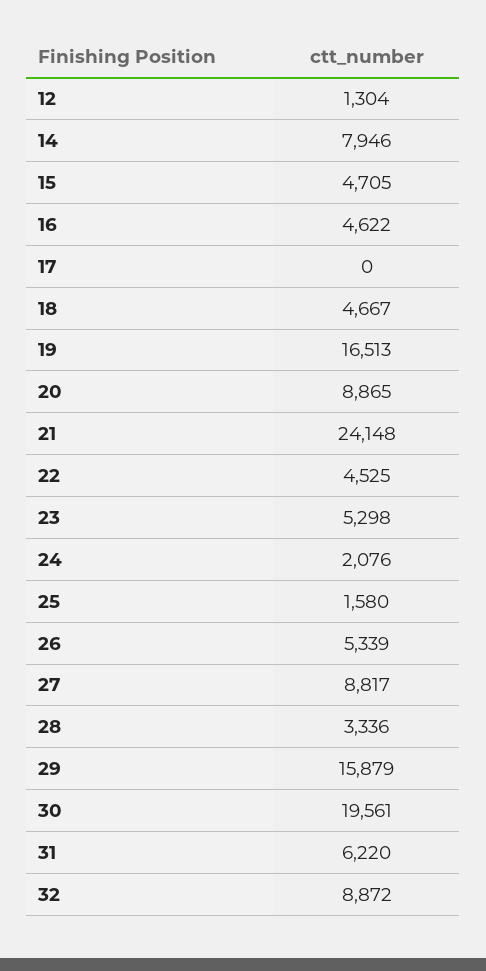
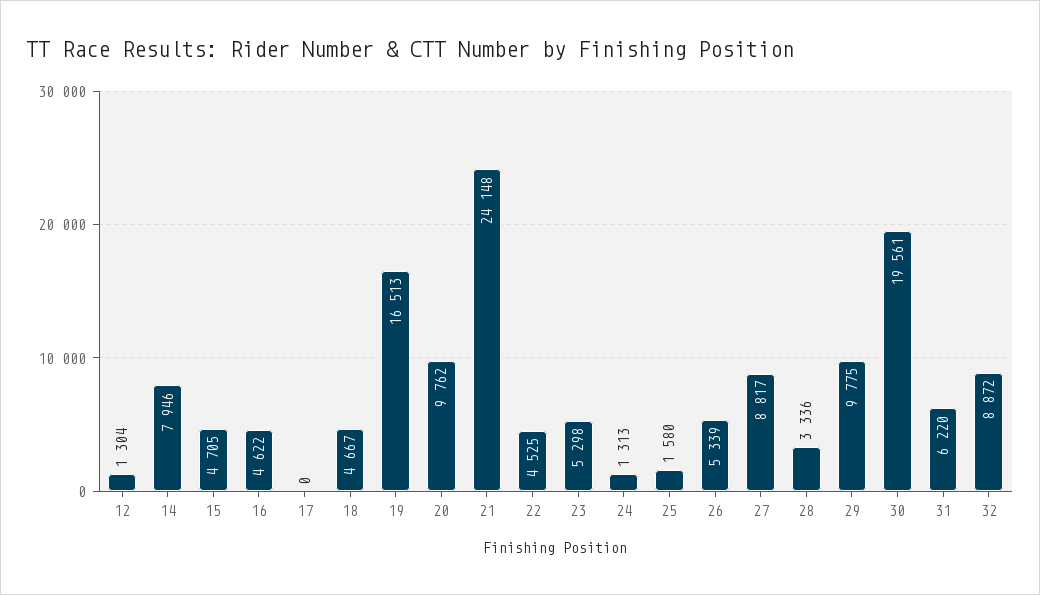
20: 8865 -> 9762
24: 2076 -> 1313
29: 15879 -> 9775

